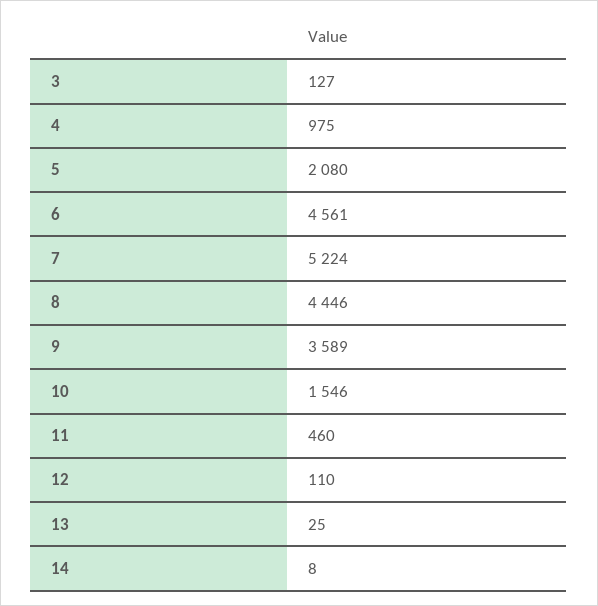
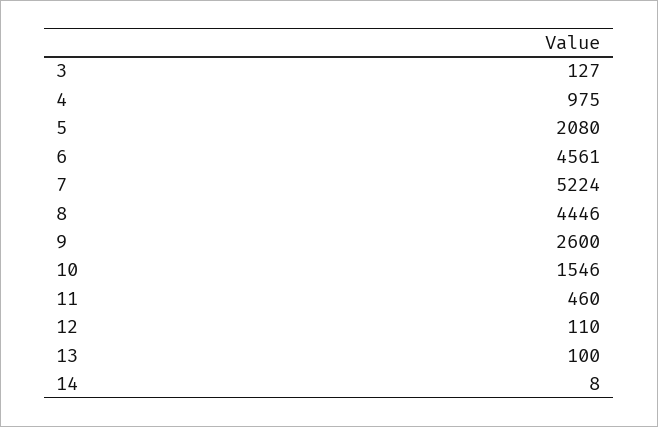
9: 3589 -> 2600
13: 25 -> 100

